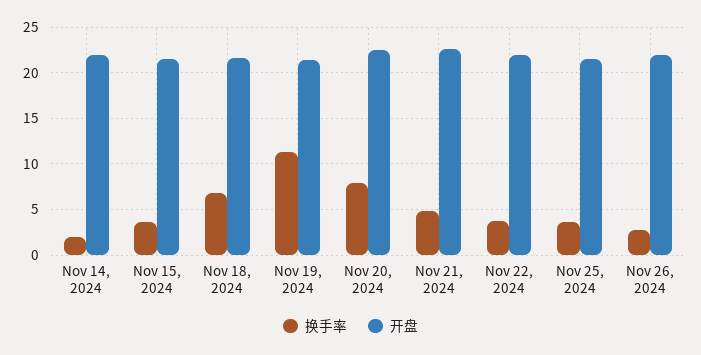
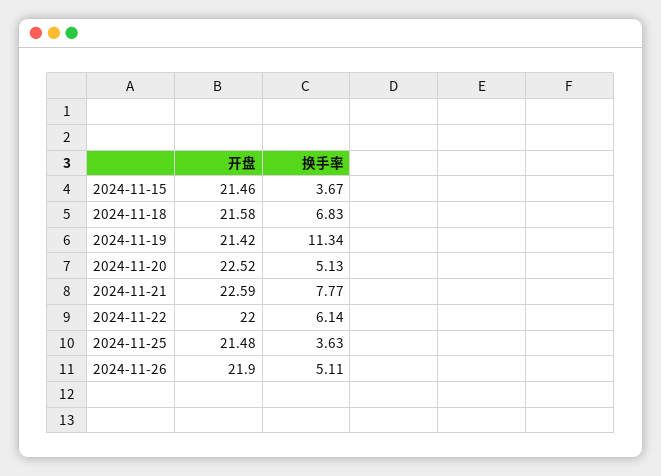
换手率, Nov 14, 2024: 2 -> none
开盘, Nov 14, 2024: 22 -> none
换手率, Nov 20, 2024: 8 -> 5.13
换手率, Nov 21, 2024: 5 -> 7.77
换手率, Nov 22, 2024: 4 -> 6.14
换手率, Nov 26, 2024: 3 -> 5.11

